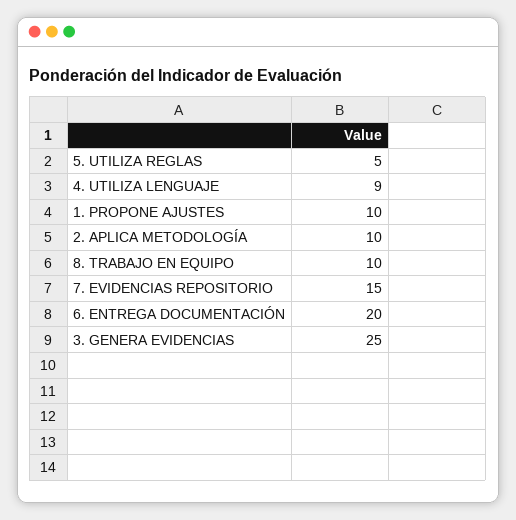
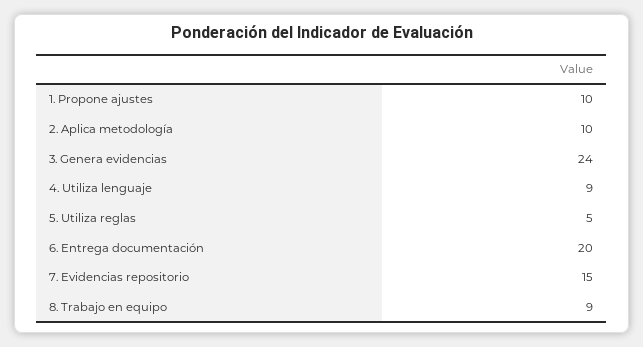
8. TRABAJO EN EQUIPO: 10 -> 9
3. GENERA EVIDENCIAS: 25 -> 24

